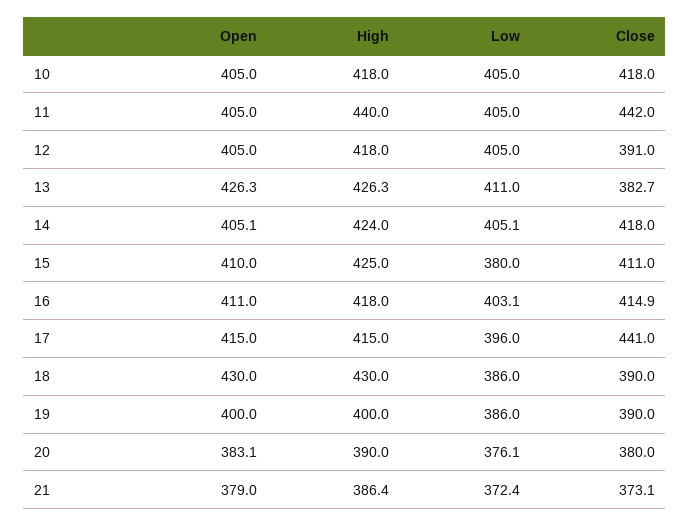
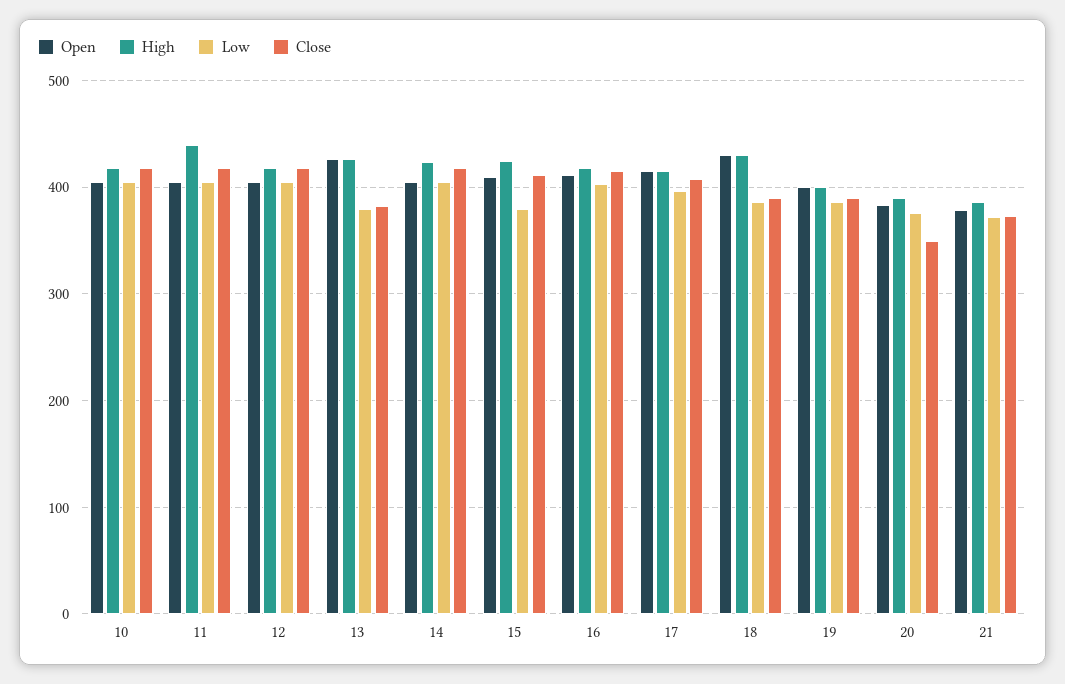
Close, 11: 442 -> 420
Close, 12: 391 -> 420
Low, 13: 411 -> 380
Close, 17: 441 -> 410
Close, 20: 380 -> 350

